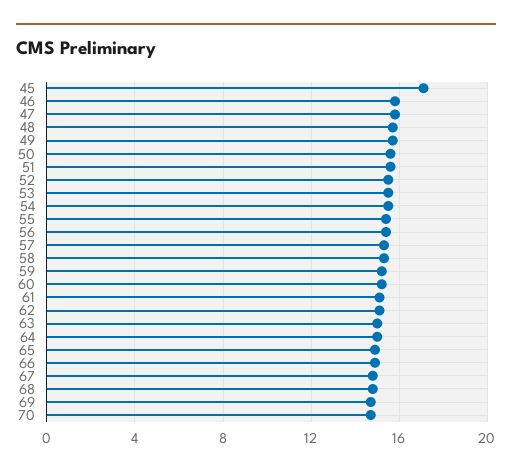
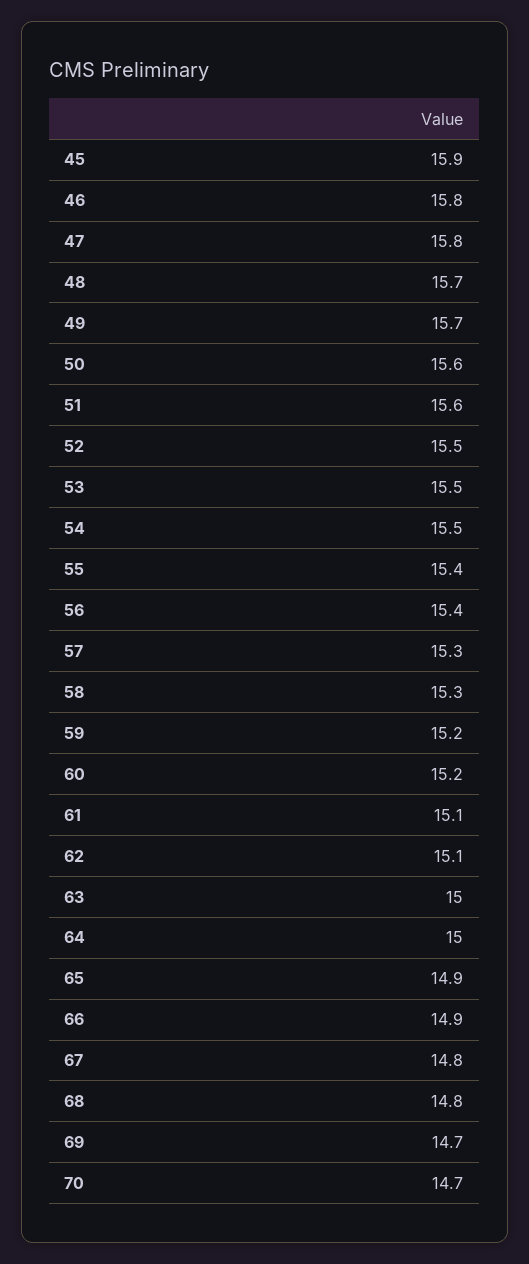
45: 17 -> 15.9

